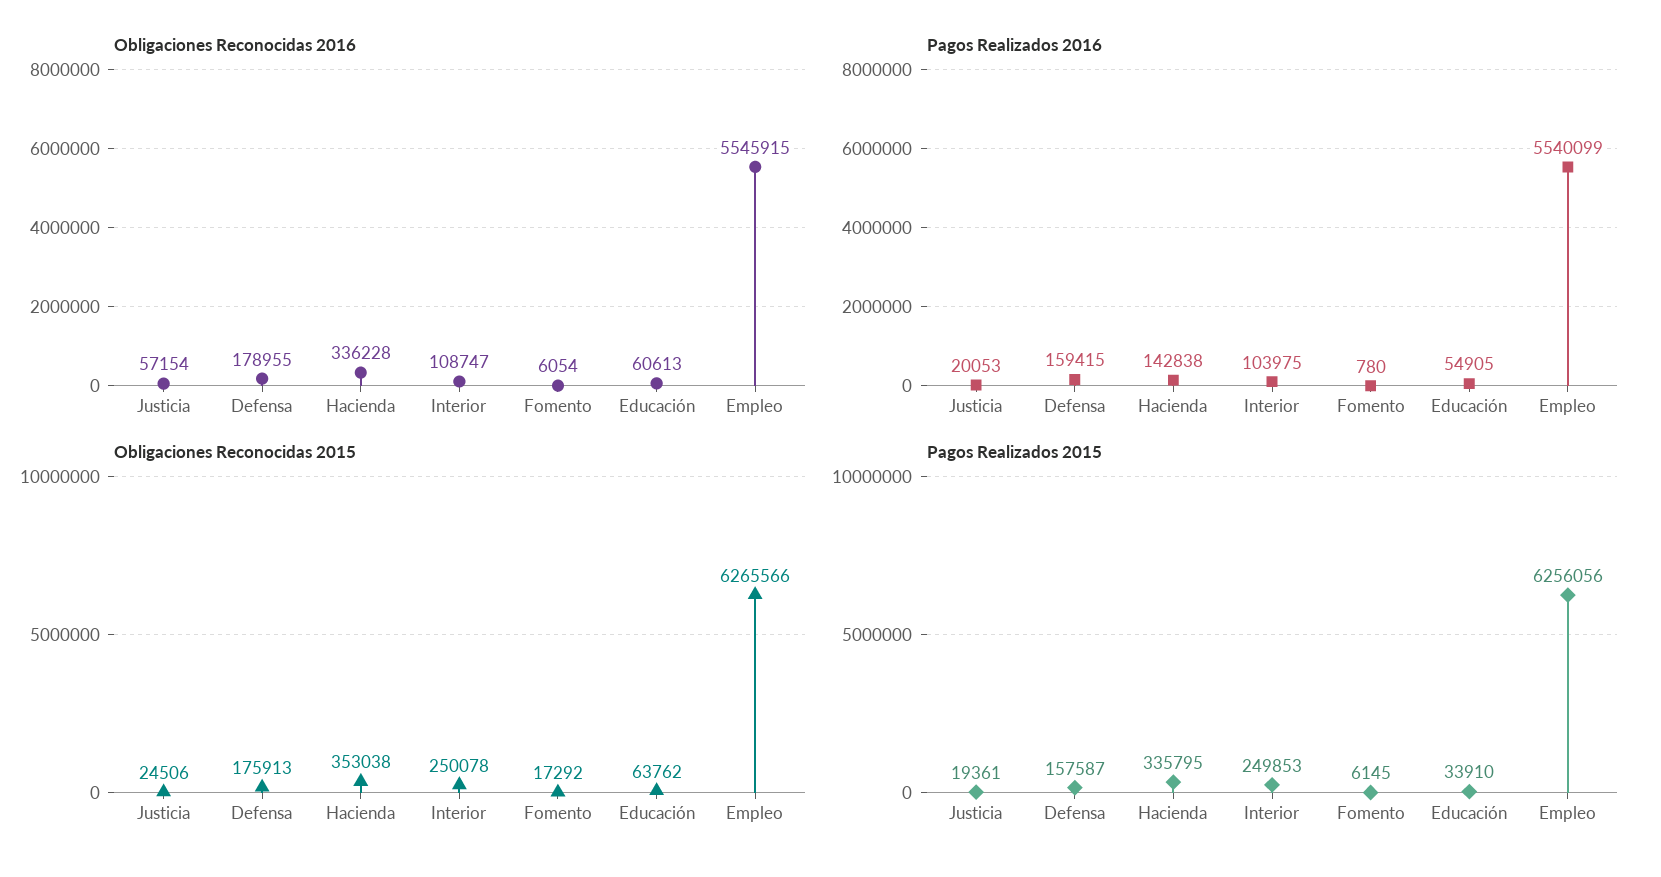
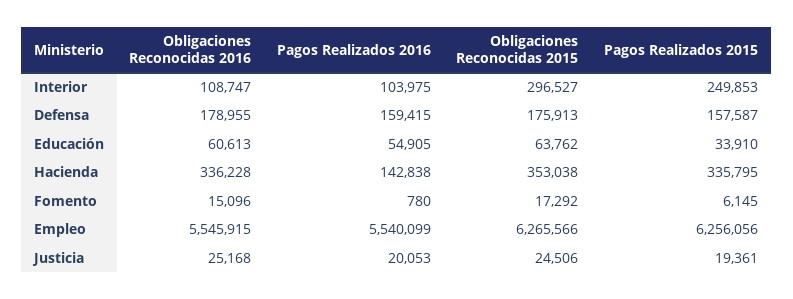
Obligaciones Reconocidas 2016, Justicia: 57154 -> 25168
Obligaciones Reconocidas 2016, Fomento: 6054 -> 15096
Obligaciones Reconocidas 2015, Interior: 250078 -> 296527

